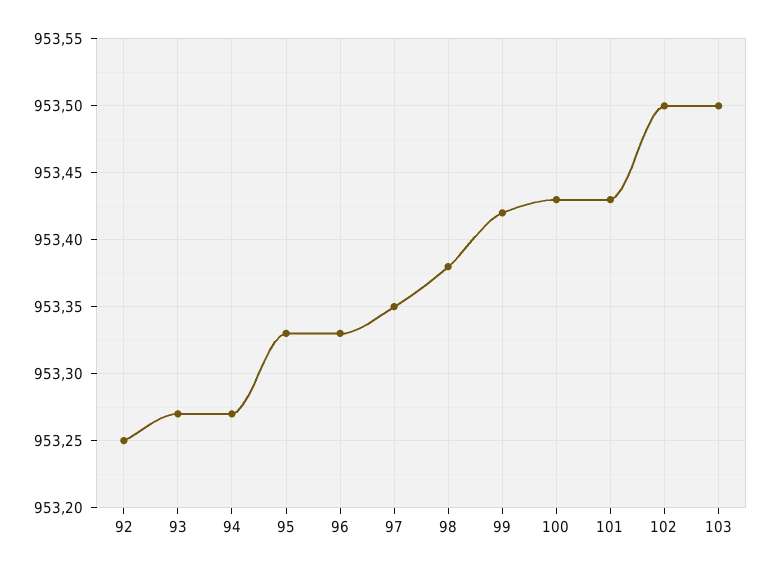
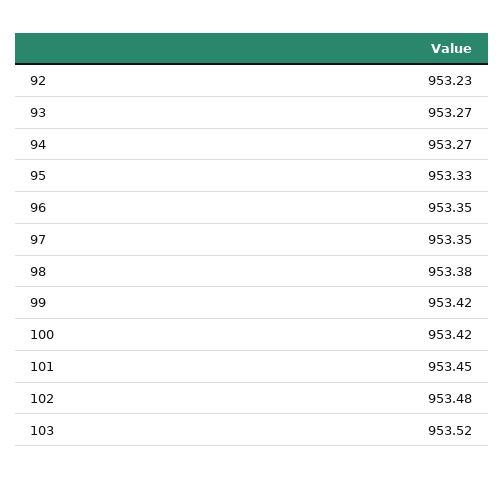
92: 953.25 -> 953.23
96: 953.33 -> 953.35
100: 953.43 -> 953.42
101: 953.43 -> 953.45
102: 953.5 -> 953.48
103: 953.5 -> 953.52

